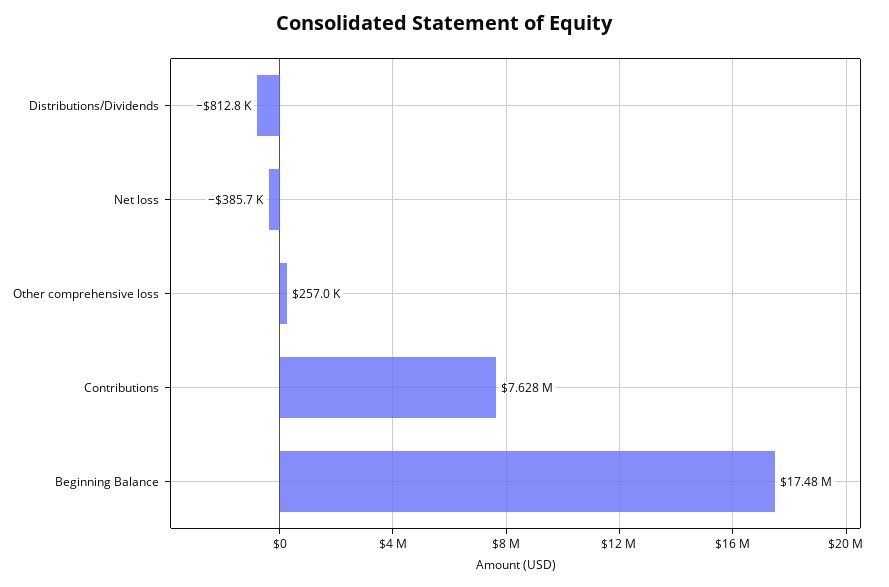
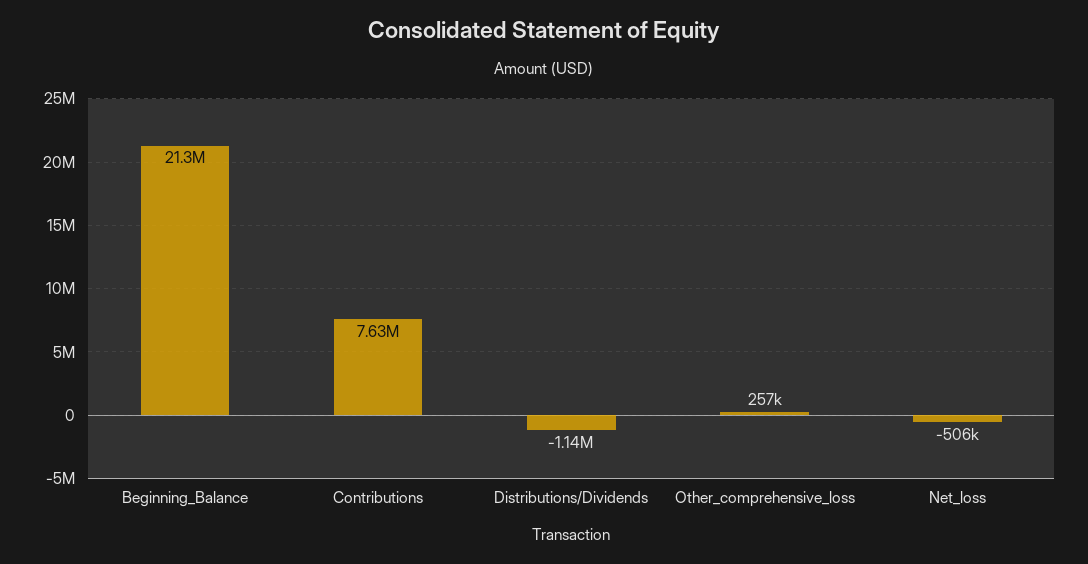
Distributions/Dividends: -812800 -> -1140000
Net loss: -385700 -> -506000
Beginning Balance: 17480000 -> 21300000

